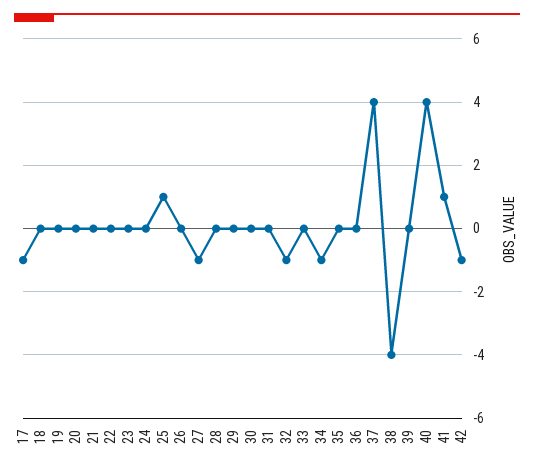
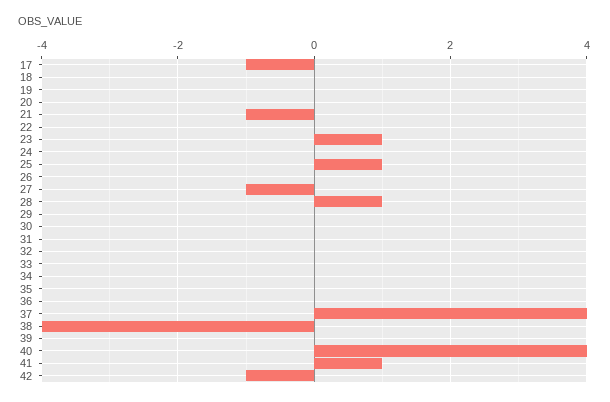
21: 0 -> -1
23: 0 -> 1
28: 0 -> 1
32: -1 -> 0
34: -1 -> 0

